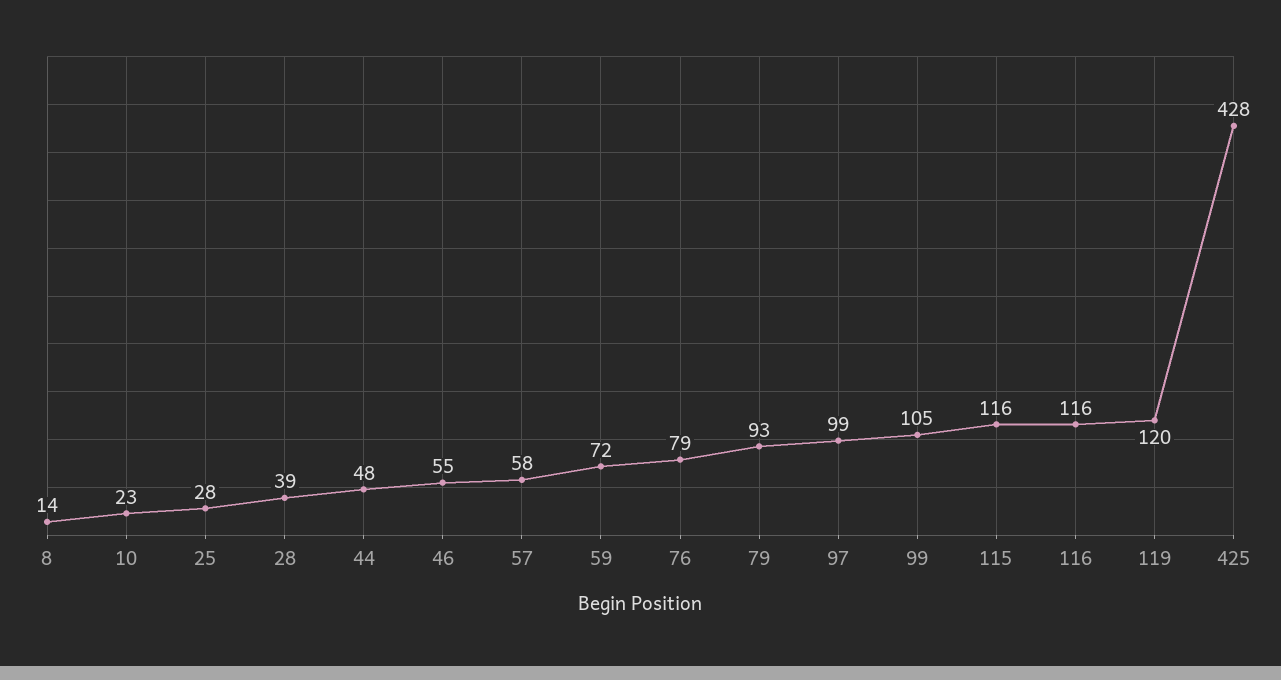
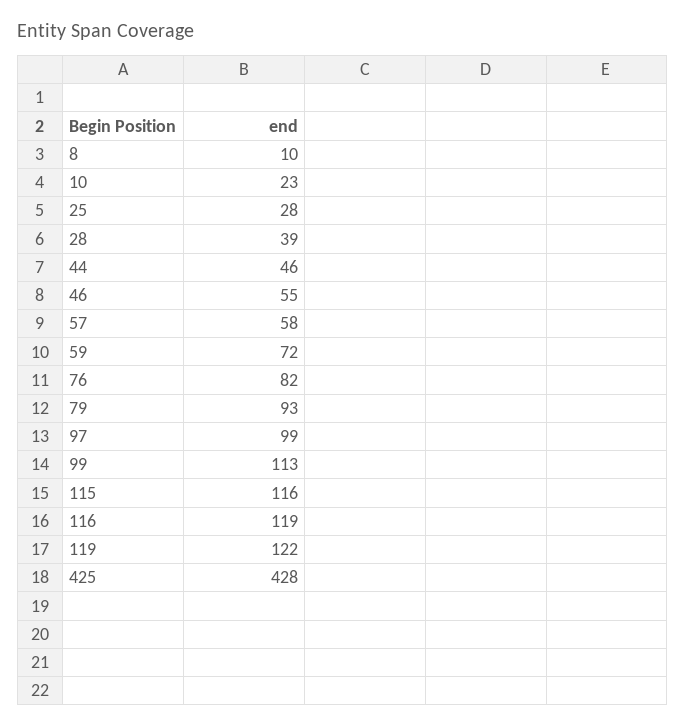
8: 14 -> 10
44: 48 -> 46
76: 79 -> 82
99: 105 -> 113
116: 116 -> 119
119: 120 -> 122

